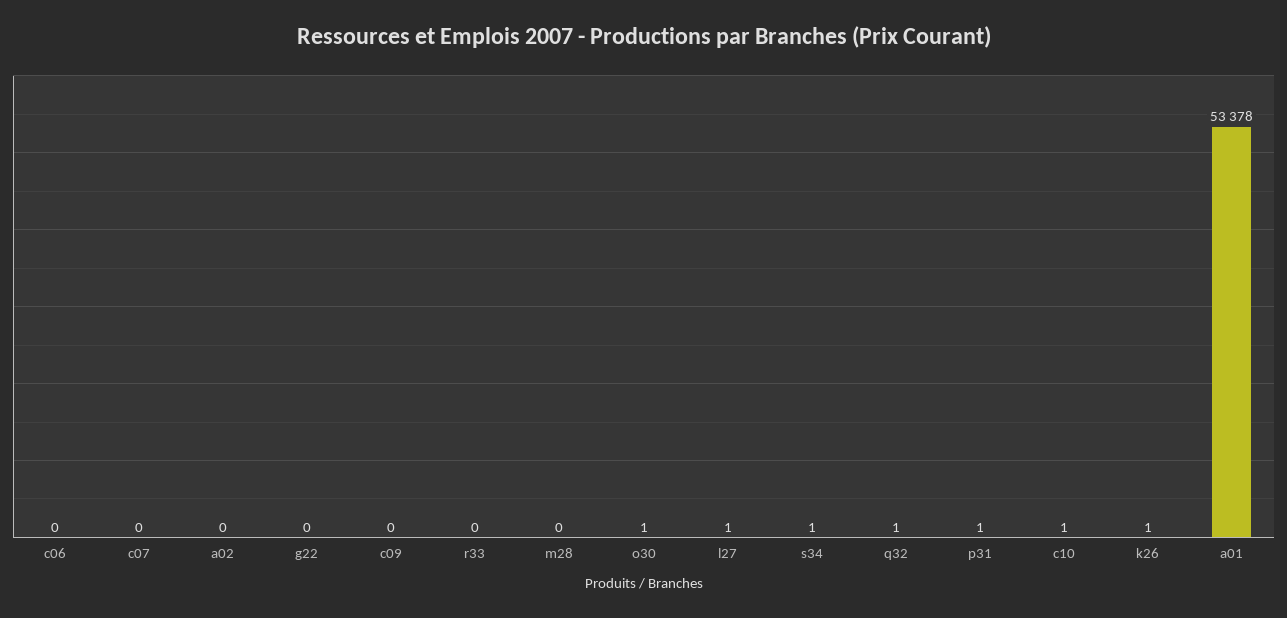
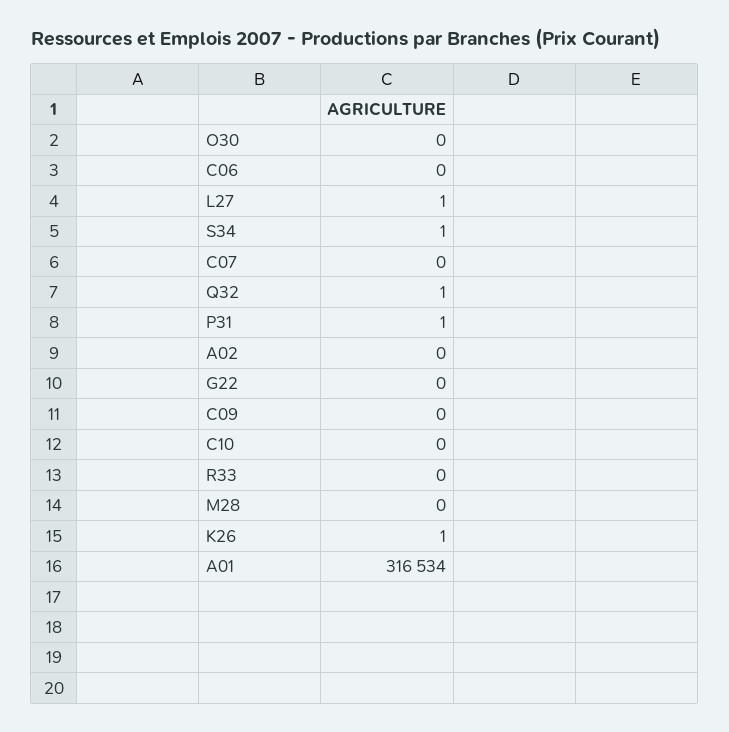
o30: 1 -> 0
c10: 1 -> 0
a01: 53378 -> 316534

